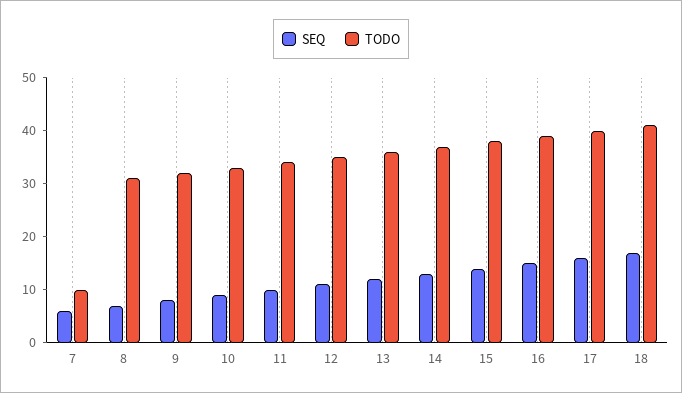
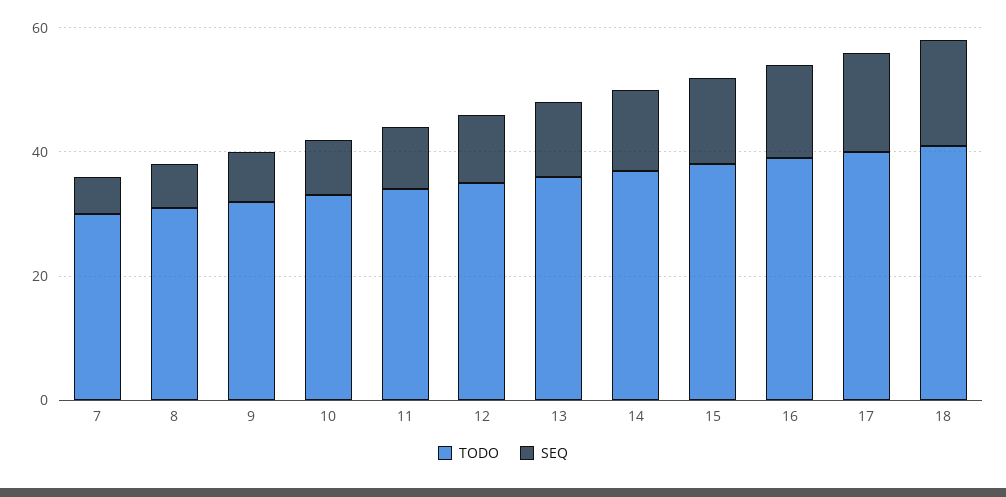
TODO, 7: 10 -> 30

